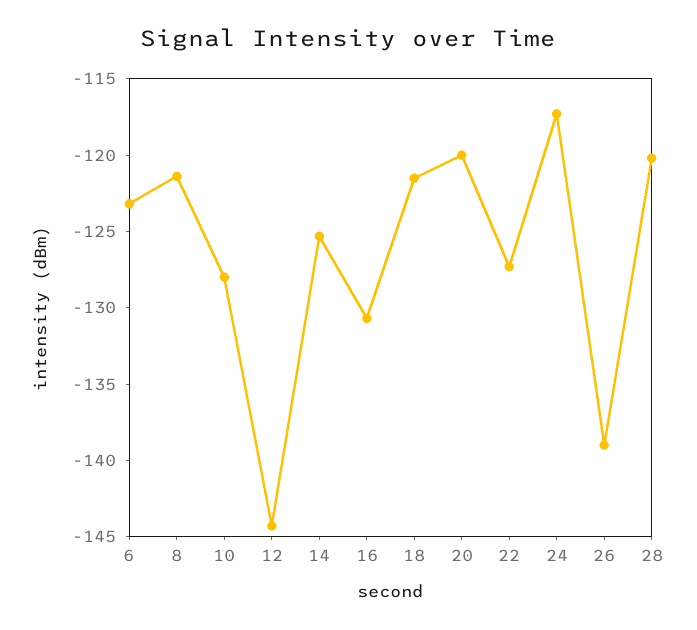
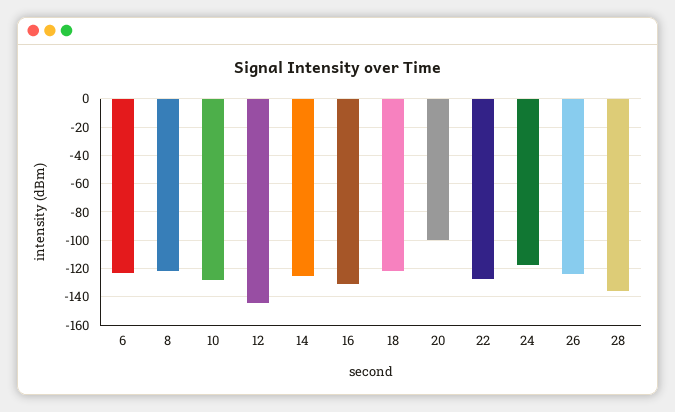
20: -120 -> -100
26: -139 -> -125
28: -120 -> -135

